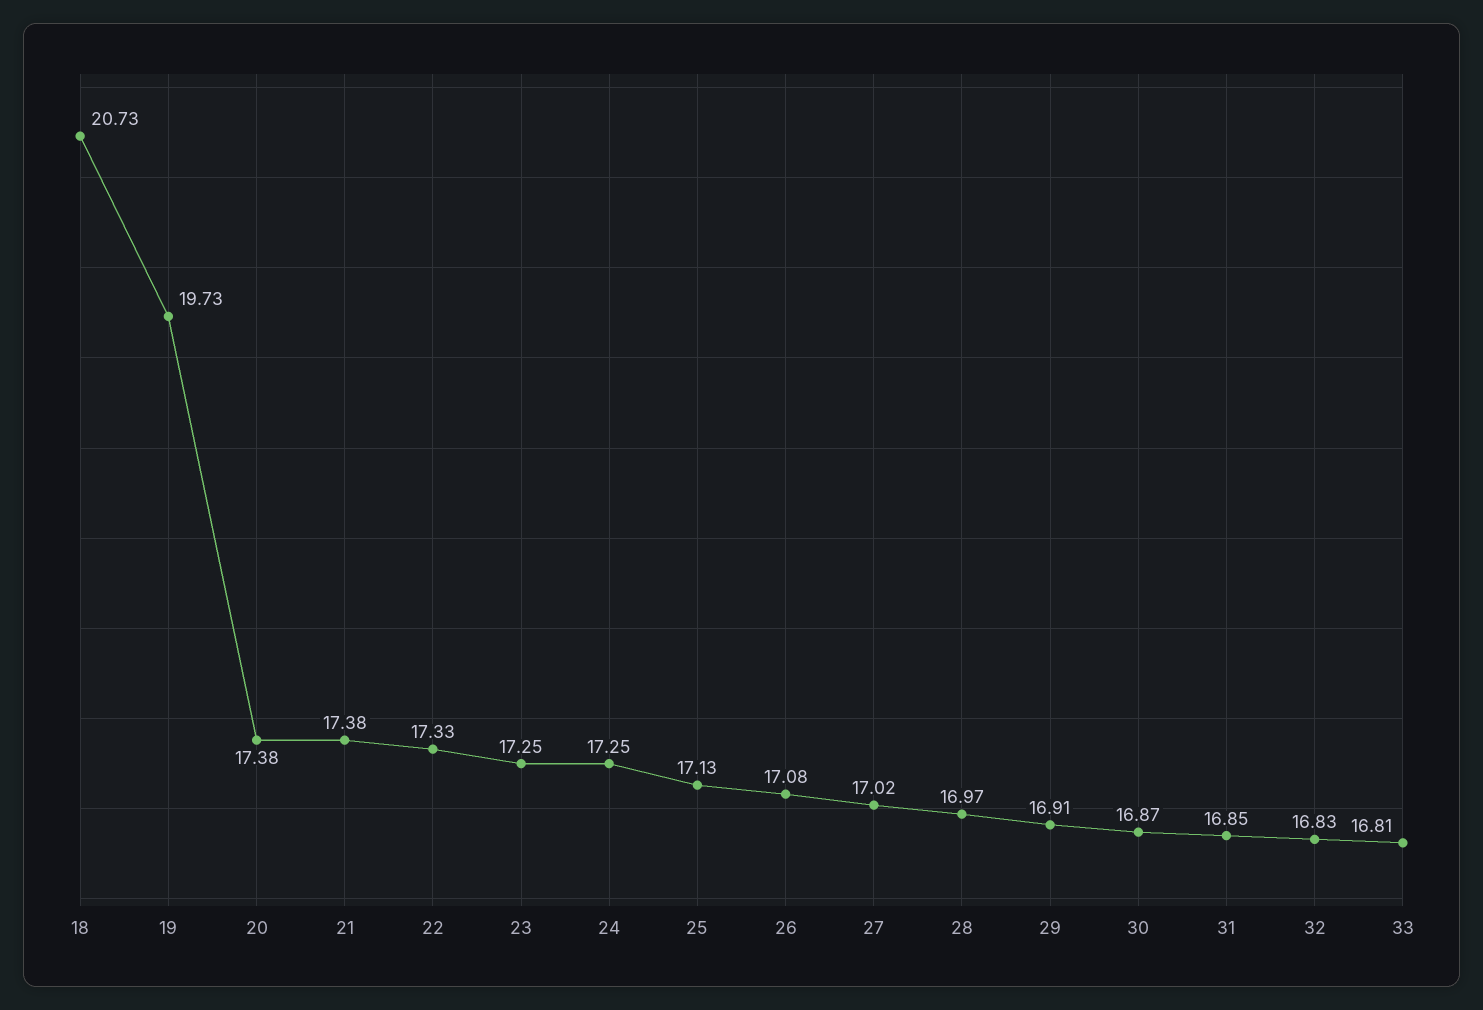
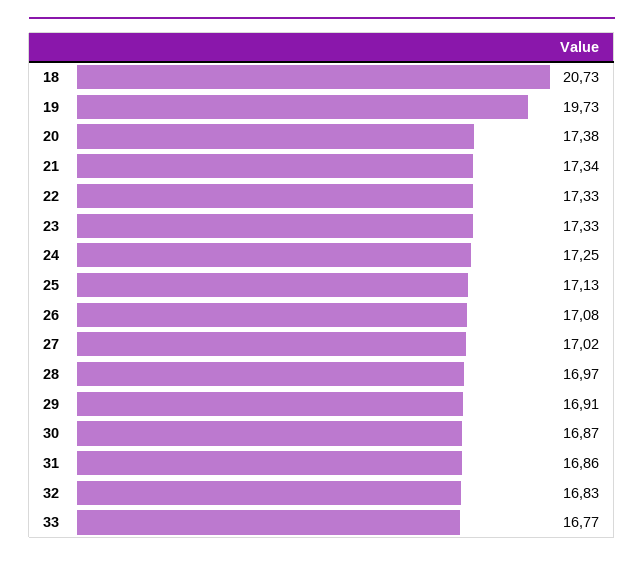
21: 17.38 -> 17.34
23: 17.25 -> 17.33
31: 16.85 -> 16.86
33: 16.81 -> 16.77

